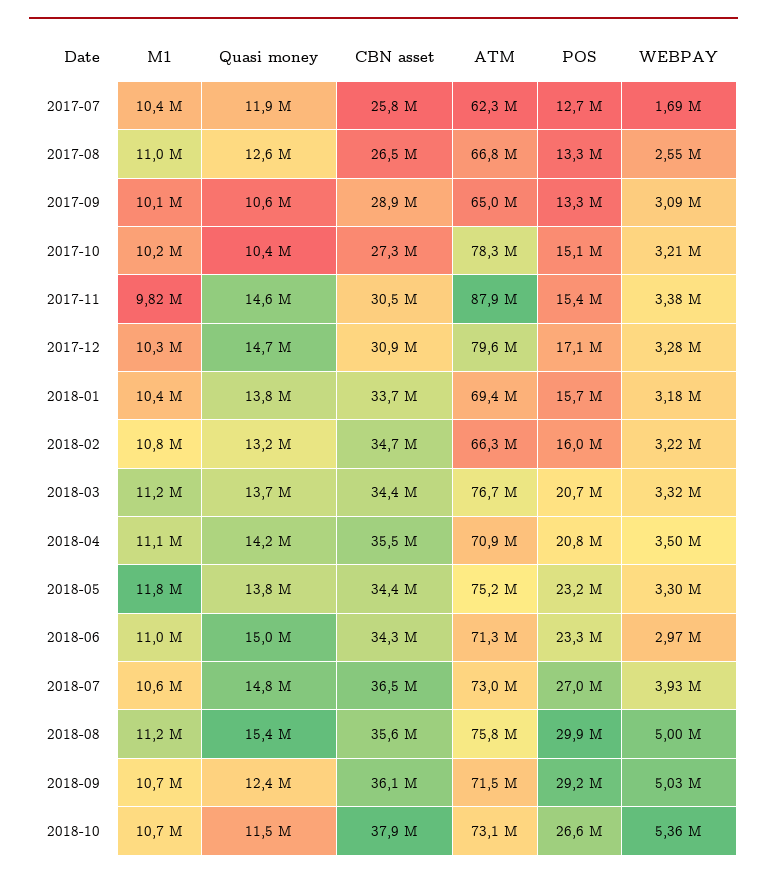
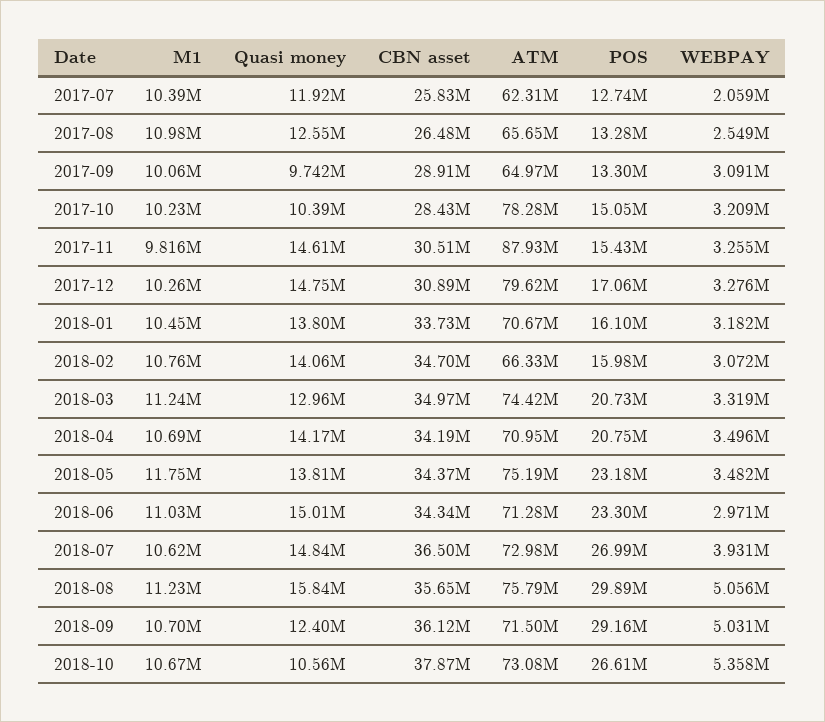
WEBPAY, 2017-07: 1690000 -> 2059000
ATM, 2017-08: 66800000 -> 65650000
Quasi money, 2017-09: 10600000 -> 9742000
CBN asset, 2017-10: 27300000 -> 28430000
WEBPAY, 2017-11: 3380000 -> 3255000
ATM, 2018-01: 69400000 -> 70670000
POS, 2018-01: 15700000 -> 16100000
Quasi money, 2018-02: 13200000 -> 14060000
WEBPAY, 2018-02: 3220000 -> 3072000
Quasi money, 2018-03: 13700000 -> 12960000
CBN asset, 2018-03: 34400000 -> 34970000
ATM, 2018-03: 76700000 -> 74420000
M1, 2018-04: 11100000 -> 10690000
CBN asset, 2018-04: 35500000 -> 34190000
WEBPAY, 2018-05: 3300000 -> 3482000
Quasi money, 2018-08: 15400000 -> 15840000
WEBPAY, 2018-08: 5000000 -> 5056000
Quasi money, 2018-10: 11500000 -> 10560000

